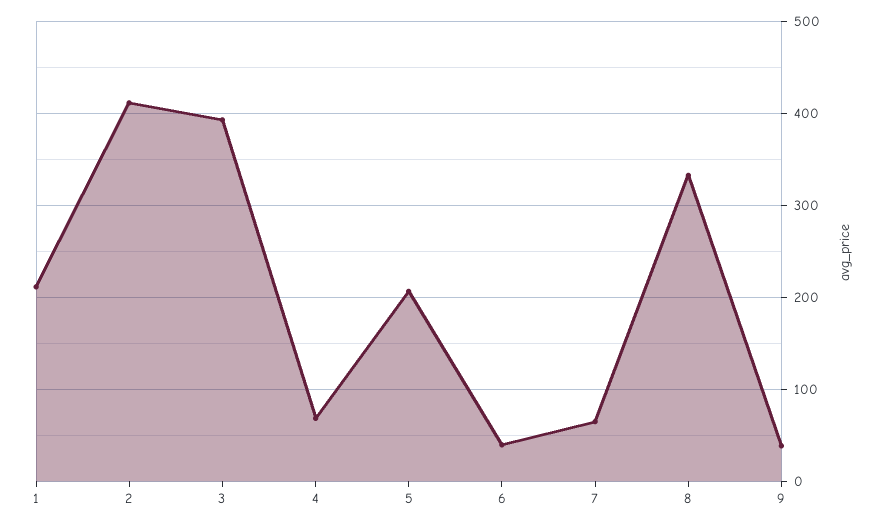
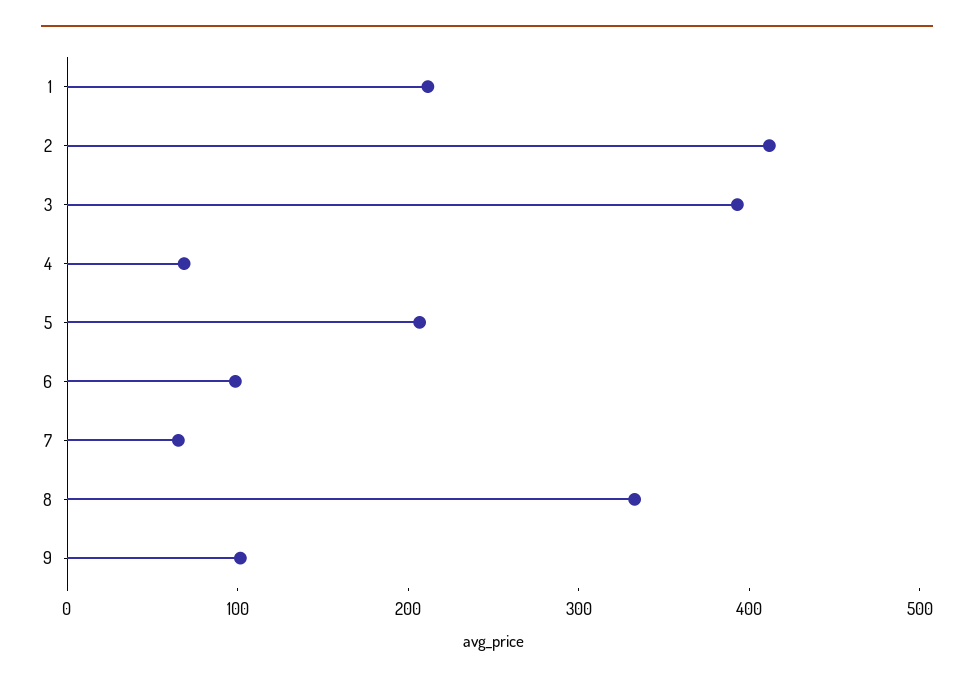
6: 40 -> 100
9: 40 -> 100

